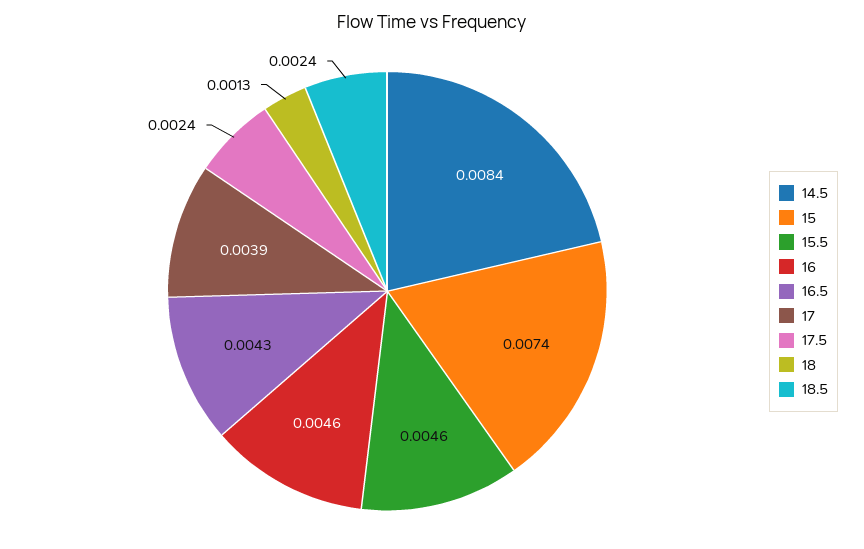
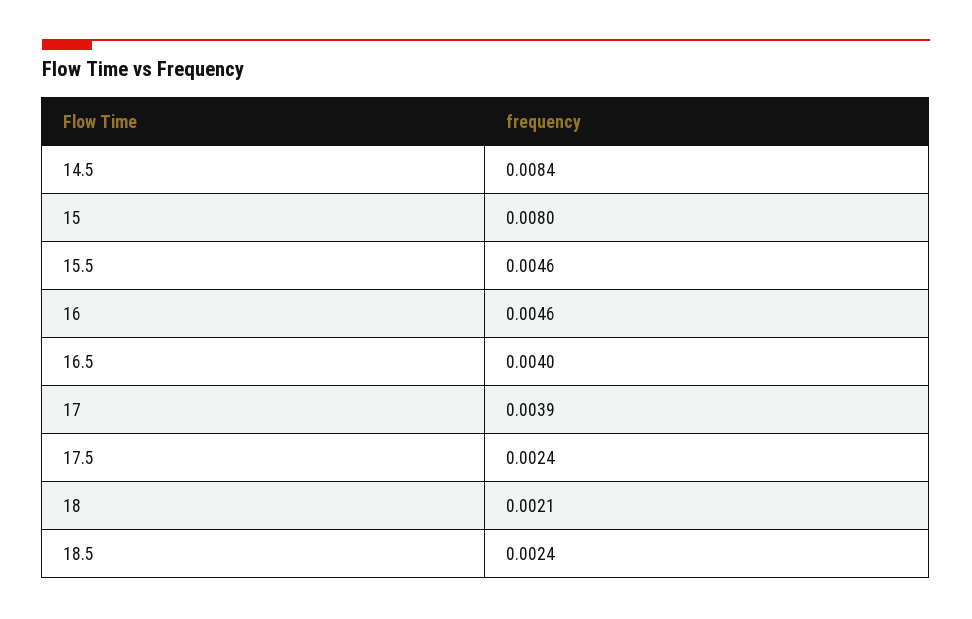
15: 0.0074 -> 0.008
16.5: 0.0043 -> 0.004
18: 0.0013 -> 0.0021

